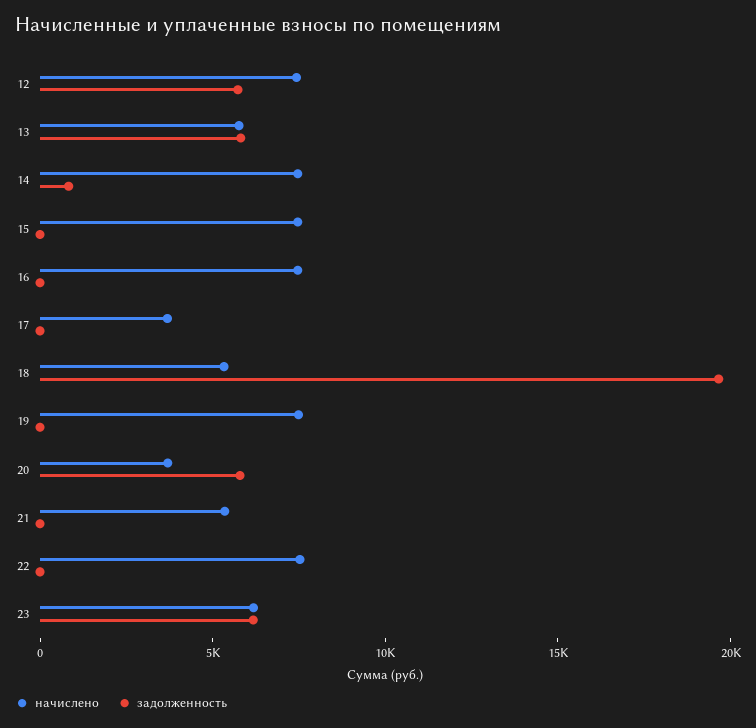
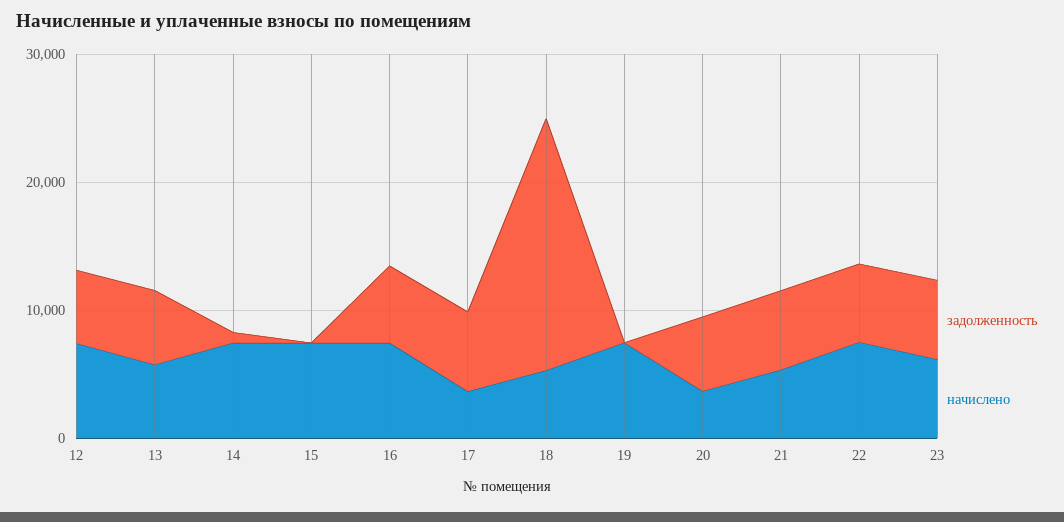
задолженность, 16: 0 -> 6000
задолженность, 17: 0 -> 6000
задолженность, 21: 0 -> 6000
задолженность, 22: 0 -> 6000

